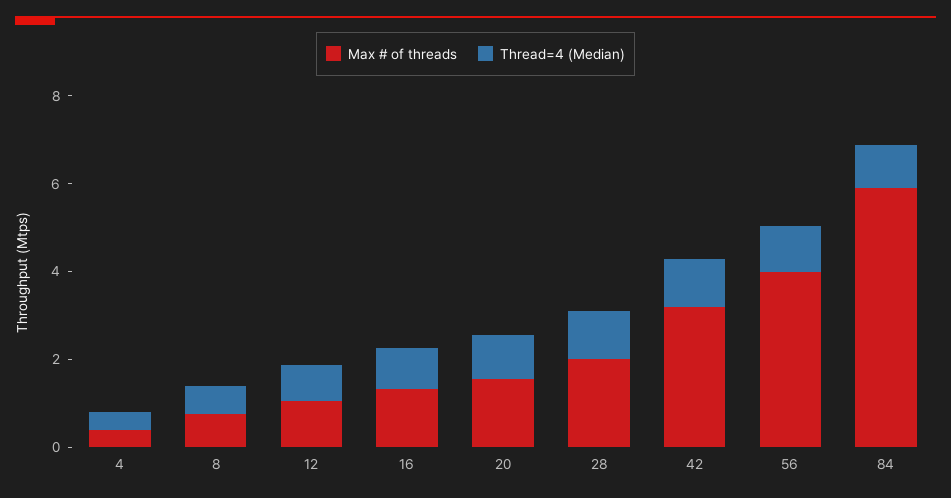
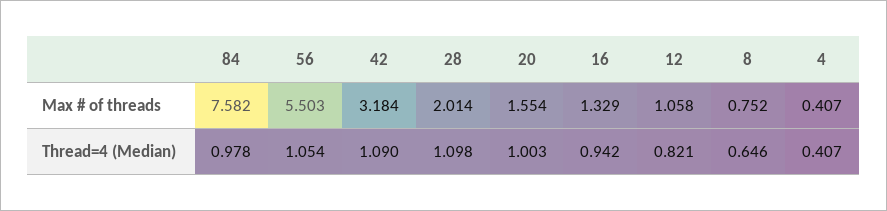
Max # of threads, 56: 4 -> 5.503
Max # of threads, 84: 6 -> 7.582

